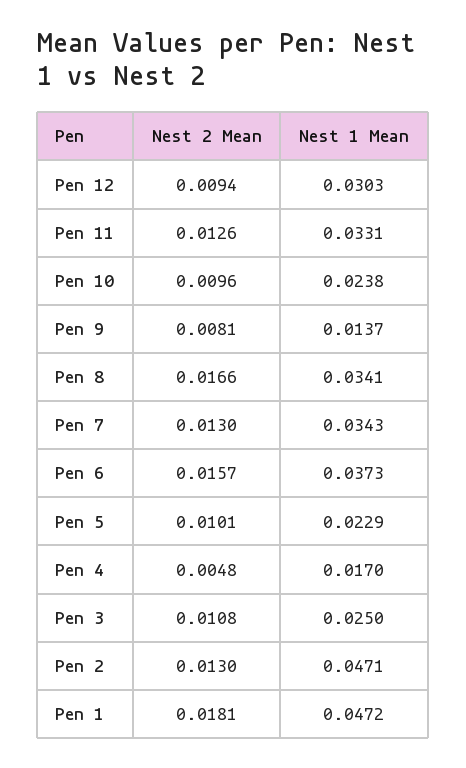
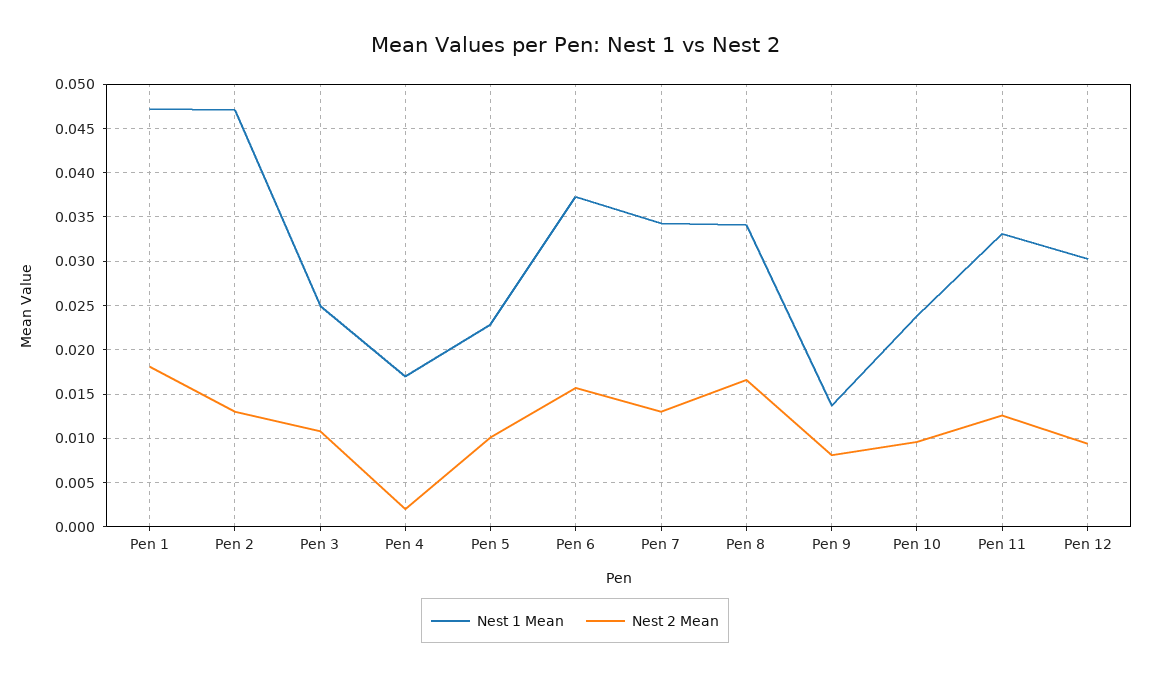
Nest 2 Mean, Pen 4: 0.0048 -> 0.002

